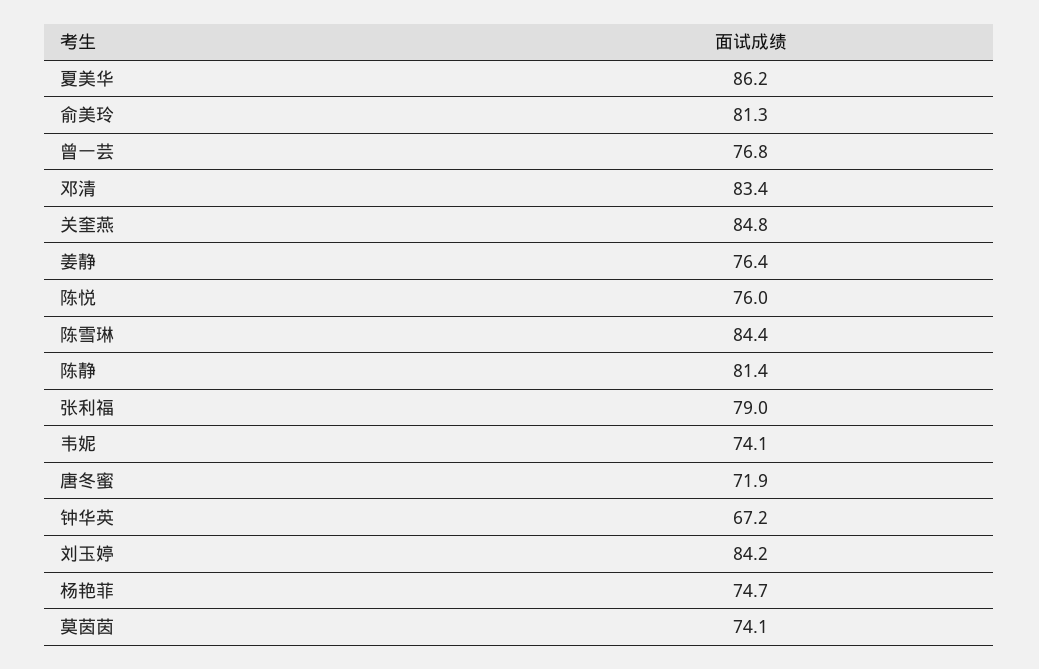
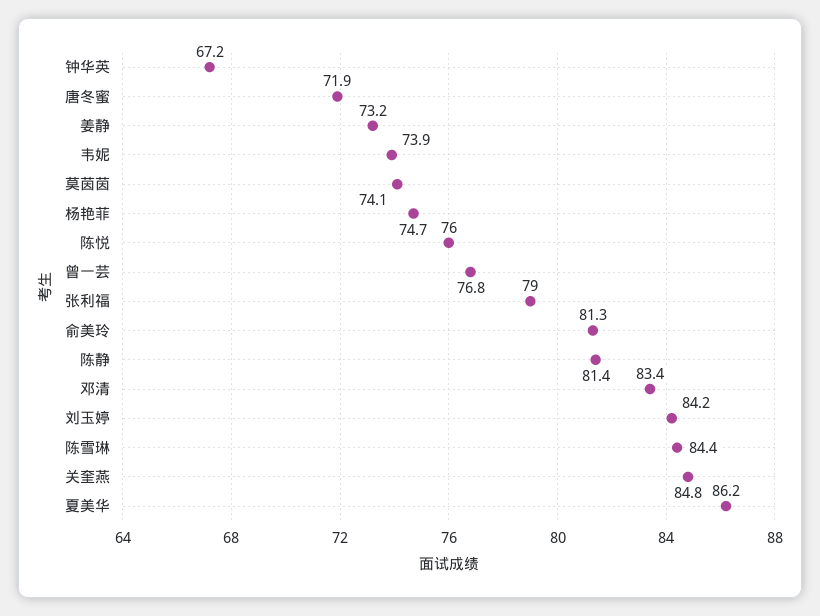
姜静: 76.4 -> 73.2
韦妮: 74.1 -> 73.9

